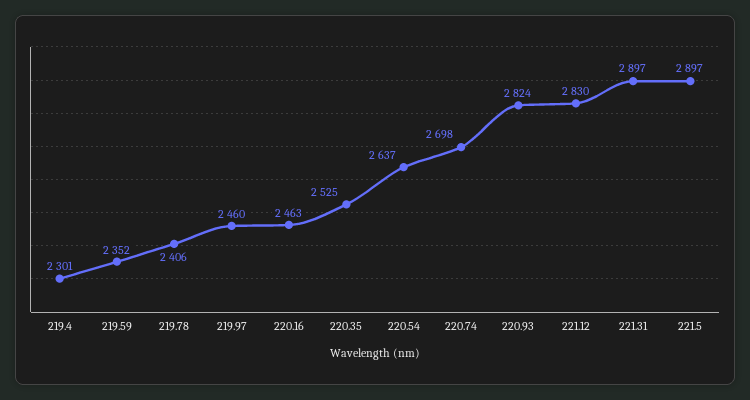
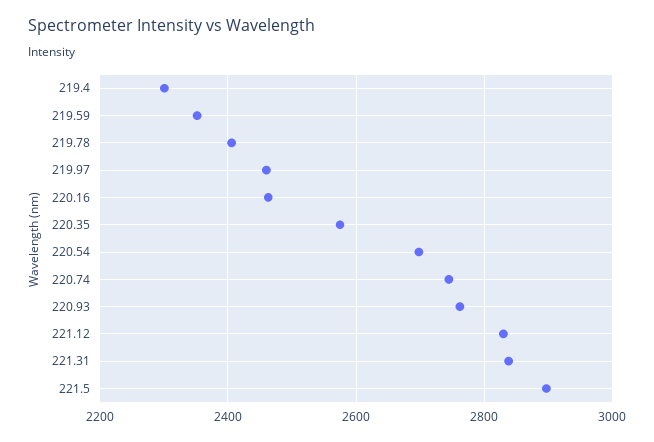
220.35: 2525 -> 2580
220.54: 2637 -> 2700
220.74: 2698 -> 2740
220.93: 2824 -> 2760
221.31: 2897 -> 2840

